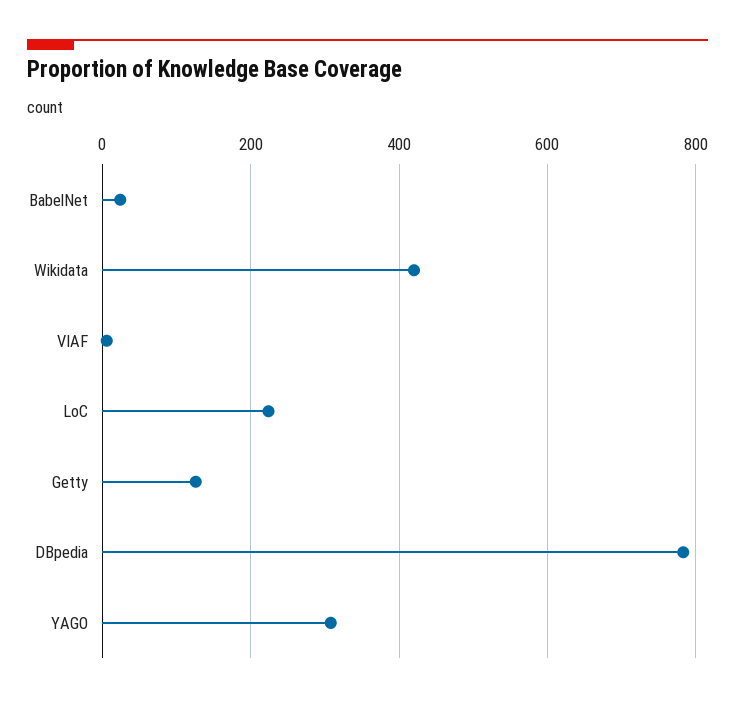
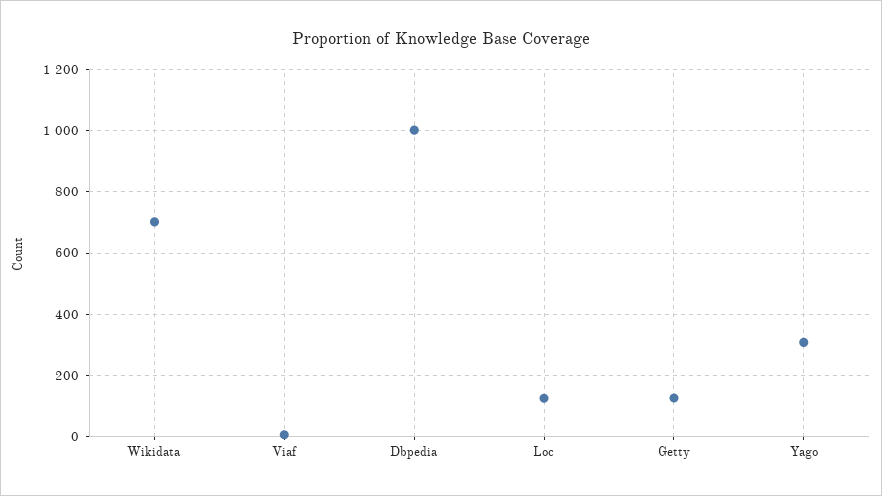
BabelNet: 20 -> none
Wikidata: 420 -> 700
LoC: 220 -> 120
DBpedia: 780 -> 1000

